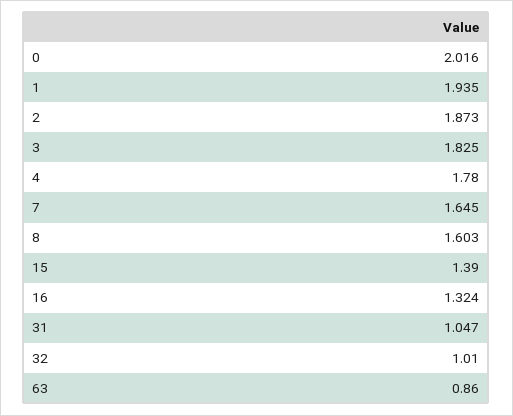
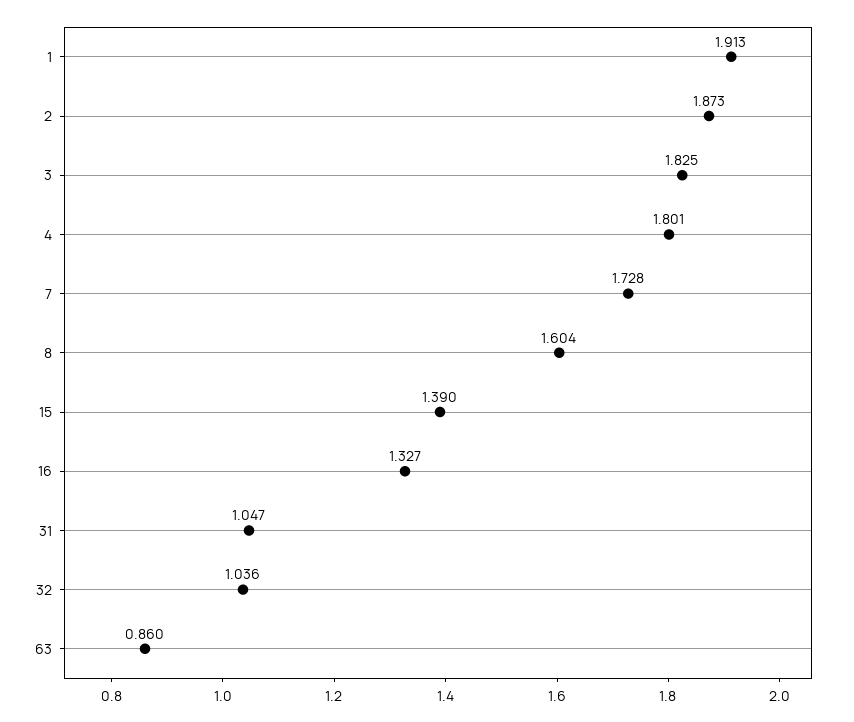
0: 2.016 -> none
1: 1.935 -> 1.913
4: 1.78 -> 1.801
7: 1.645 -> 1.728
8: 1.603 -> 1.604
16: 1.324 -> 1.327
32: 1.01 -> 1.036

